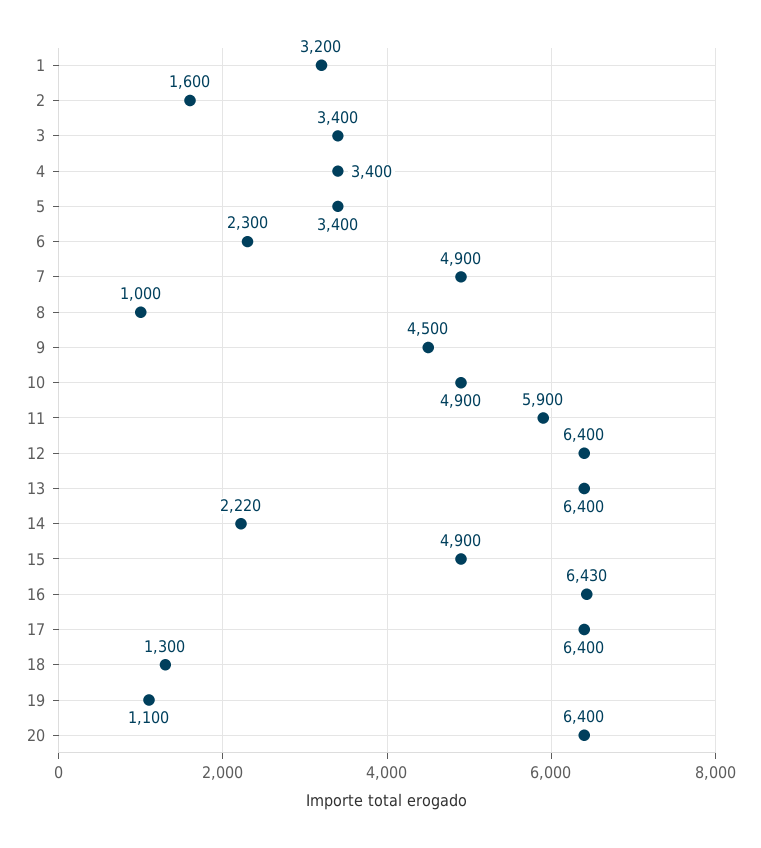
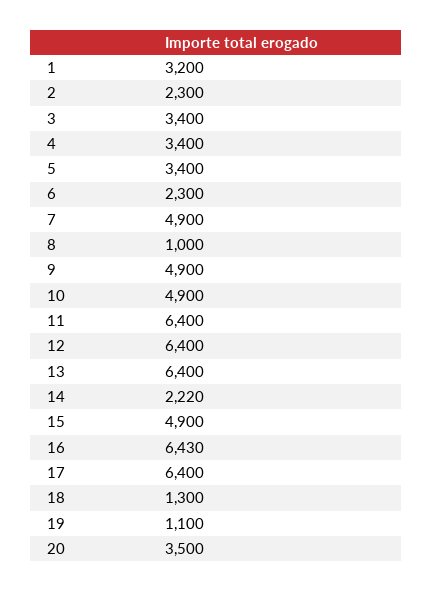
2: 1600 -> 2300
9: 4500 -> 4900
11: 5900 -> 6400
20: 6400 -> 3500

